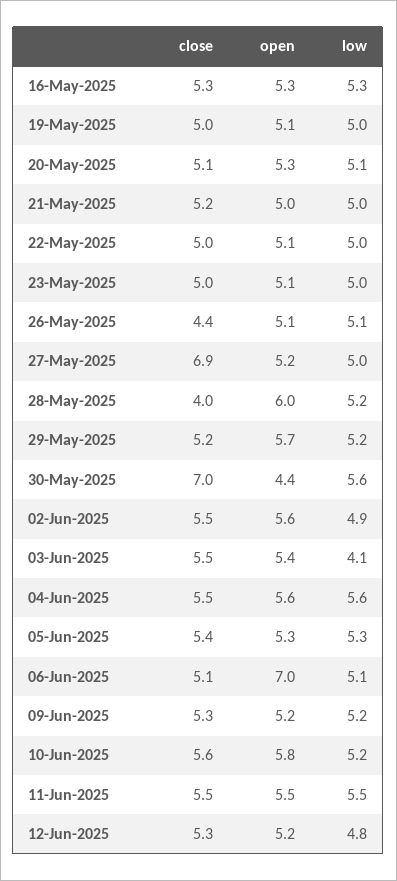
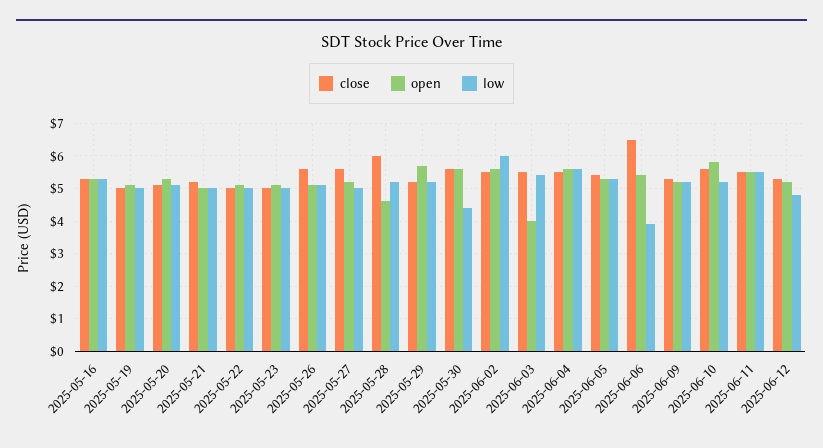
close, 26-May-2025: 4.4 -> 5.5
close, 27-May-2025: 6.9 -> 5.5
close, 28-May-2025: 4 -> 6
open, 28-May-2025: 6 -> 4.5
close, 30-May-2025: 7 -> 5.5
open, 30-May-2025: 4.4 -> 5.5
low, 30-May-2025: 5.6 -> 4.5
low, 02-Jun-2025: 4.9 -> 6
open, 03-Jun-2025: 5.4 -> 4
low, 03-Jun-2025: 4.1 -> 5.5
close, 06-Jun-2025: 5.1 -> 6.5
open, 06-Jun-2025: 7 -> 5.5
low, 06-Jun-2025: 5.1 -> 4

